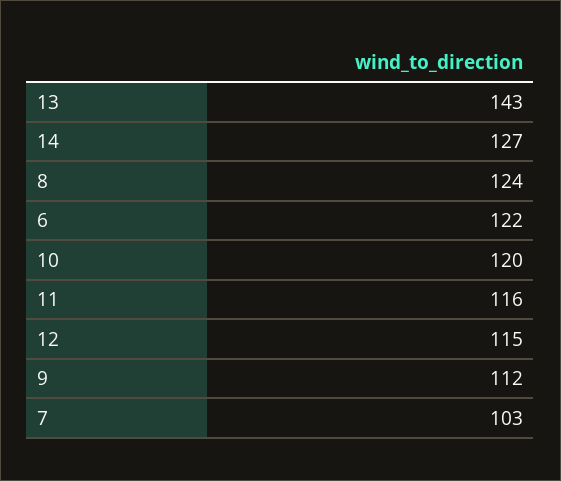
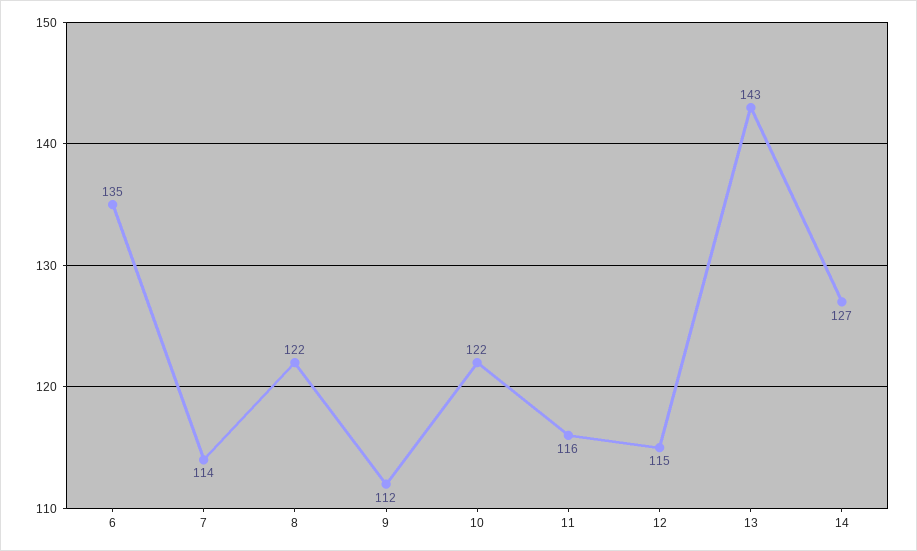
8: 124 -> 122
6: 122 -> 135
10: 120 -> 122
7: 103 -> 114

